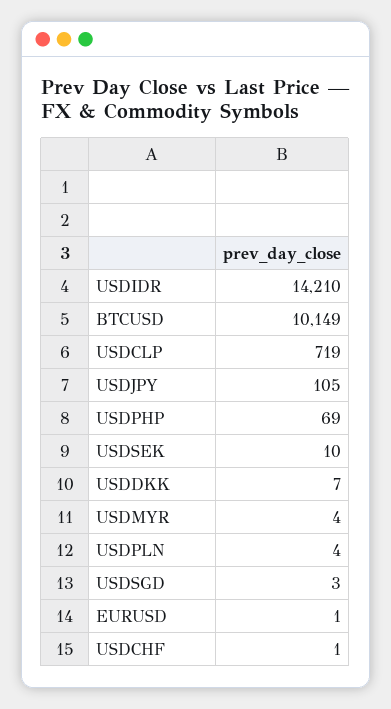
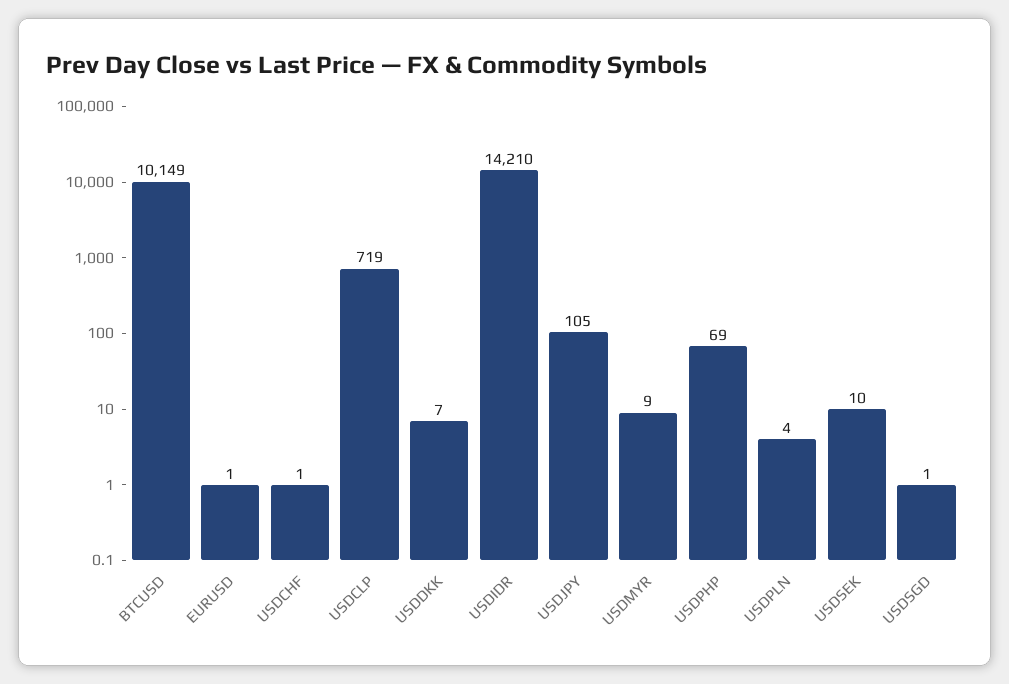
USDMYR: 4 -> 9
USDSGD: 3 -> 1

